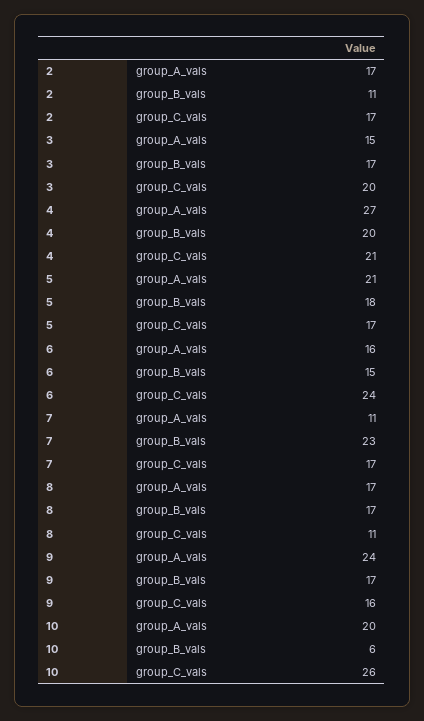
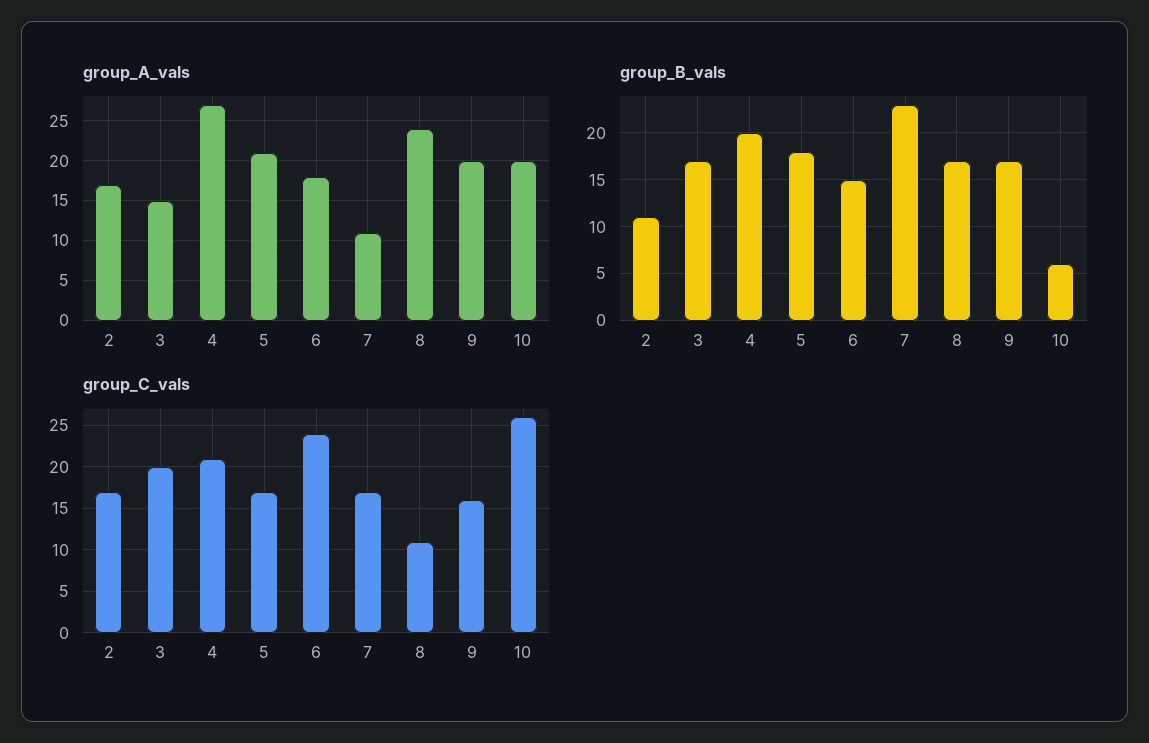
group_A_vals, 6: 16 -> 18
group_A_vals, 8: 17 -> 24
group_A_vals, 9: 24 -> 20

